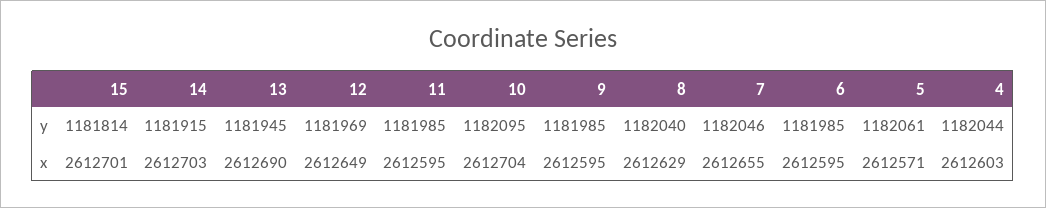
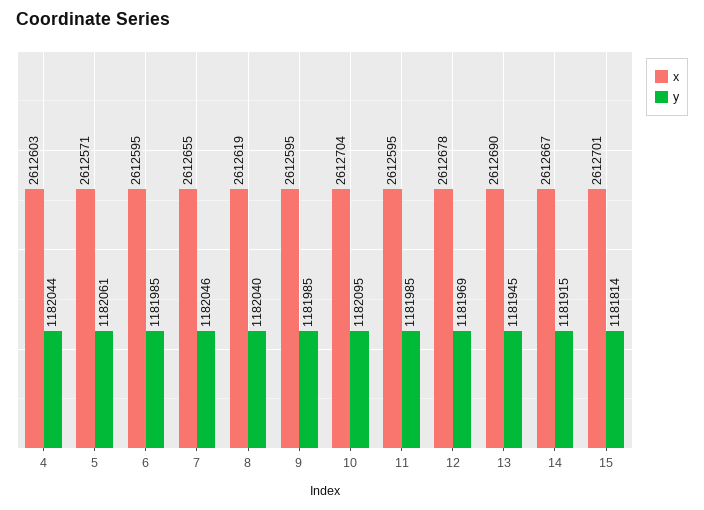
x, 14: 2612703 -> 2612667
x, 12: 2612649 -> 2612678
x, 8: 2612629 -> 2612619

